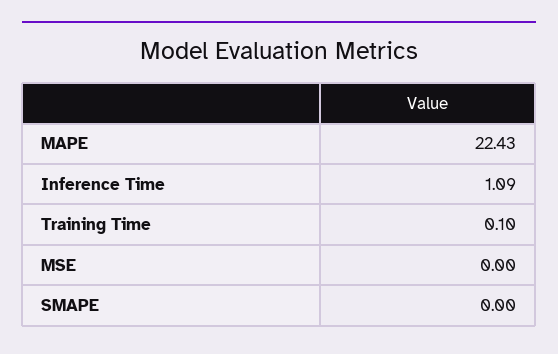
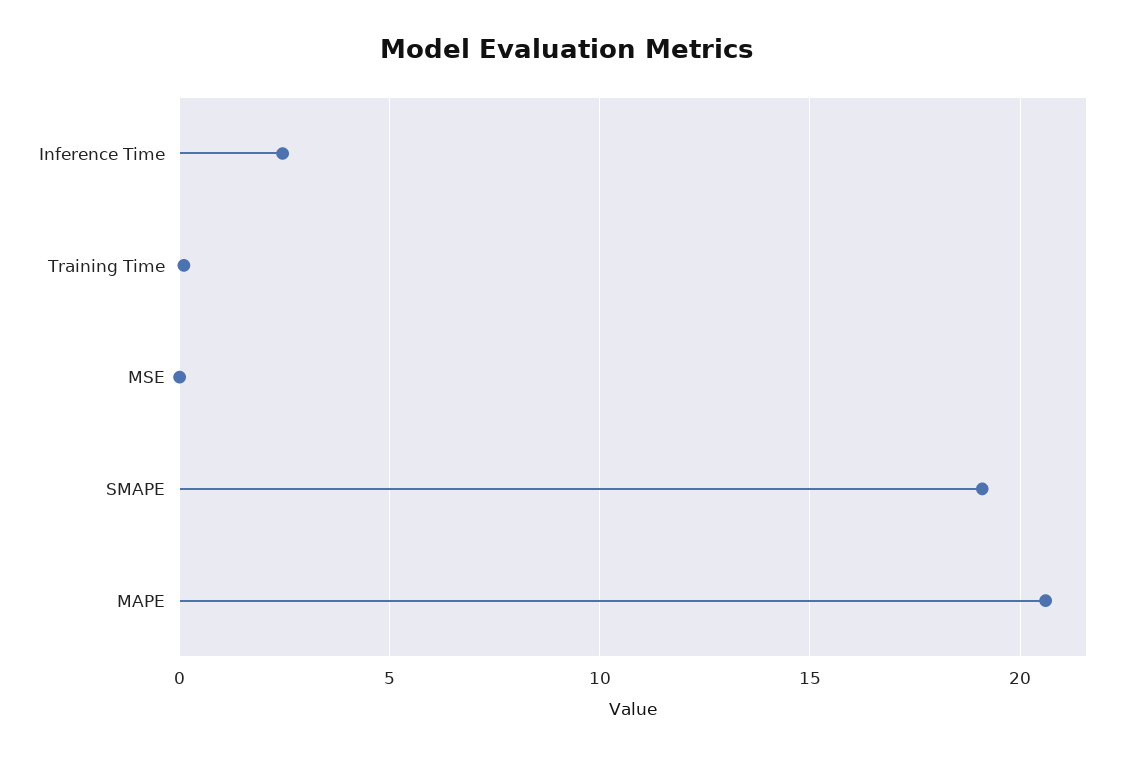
MAPE: 22.43 -> 20.5
Inference Time: 1.09 -> 2.5
SMAPE: 0 -> 19

